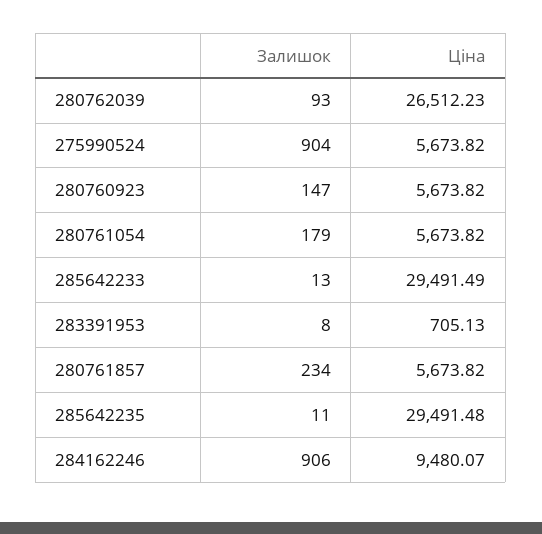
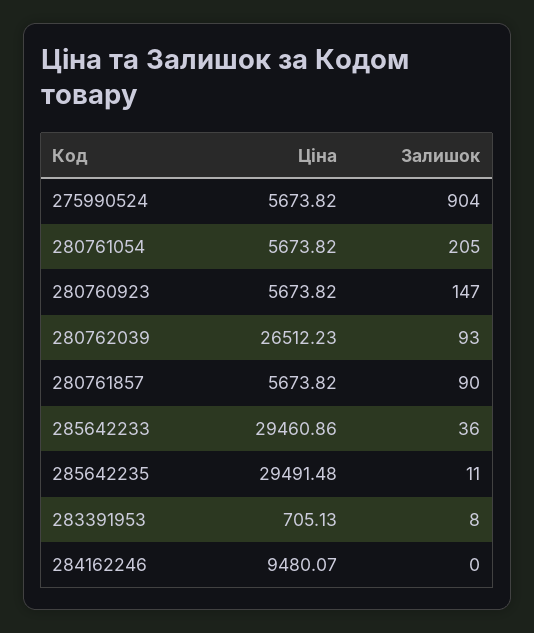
Залишок, 280761054: 179 -> 205
Залишок, 285642233: 13 -> 36
Ціна, 285642233: 29491.49 -> 29460.86
Залишок, 280761857: 234 -> 90
Залишок, 284162246: 906 -> 0

